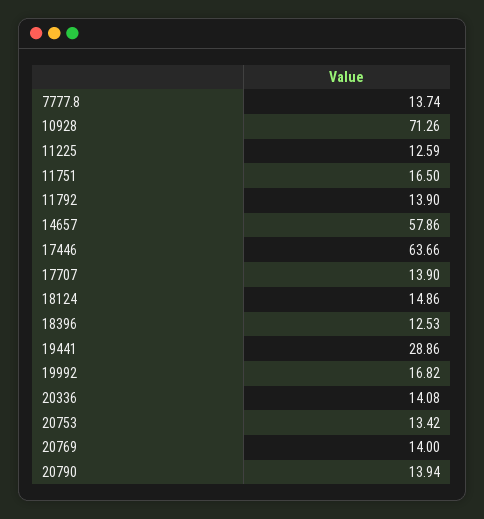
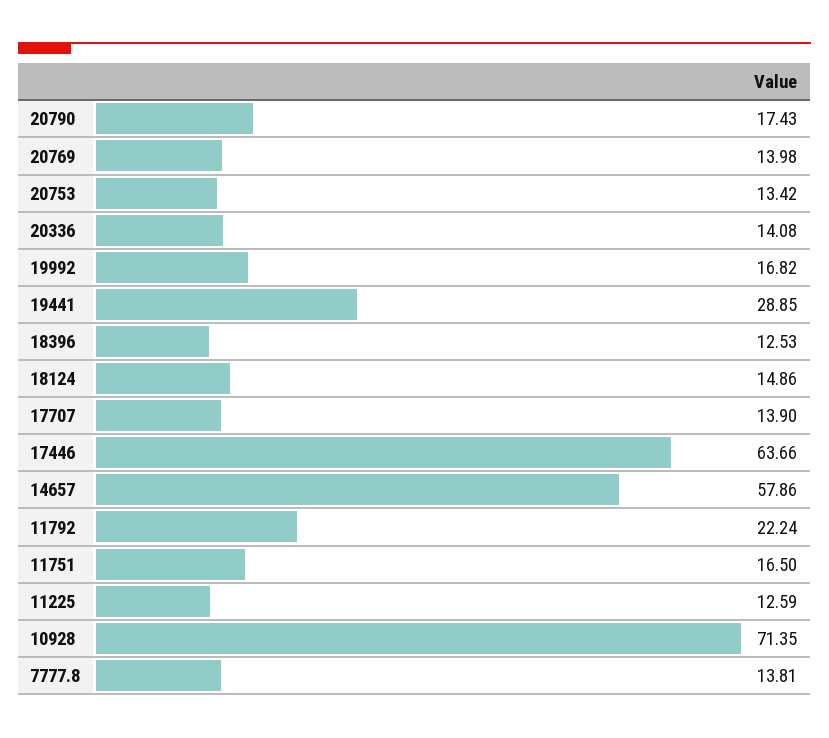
7777.8: 13.74 -> 13.81
10928: 71.26 -> 71.35
11792: 13.9 -> 22.24
19441: 28.86 -> 28.85
20769: 14 -> 13.98
20790: 13.94 -> 17.43

